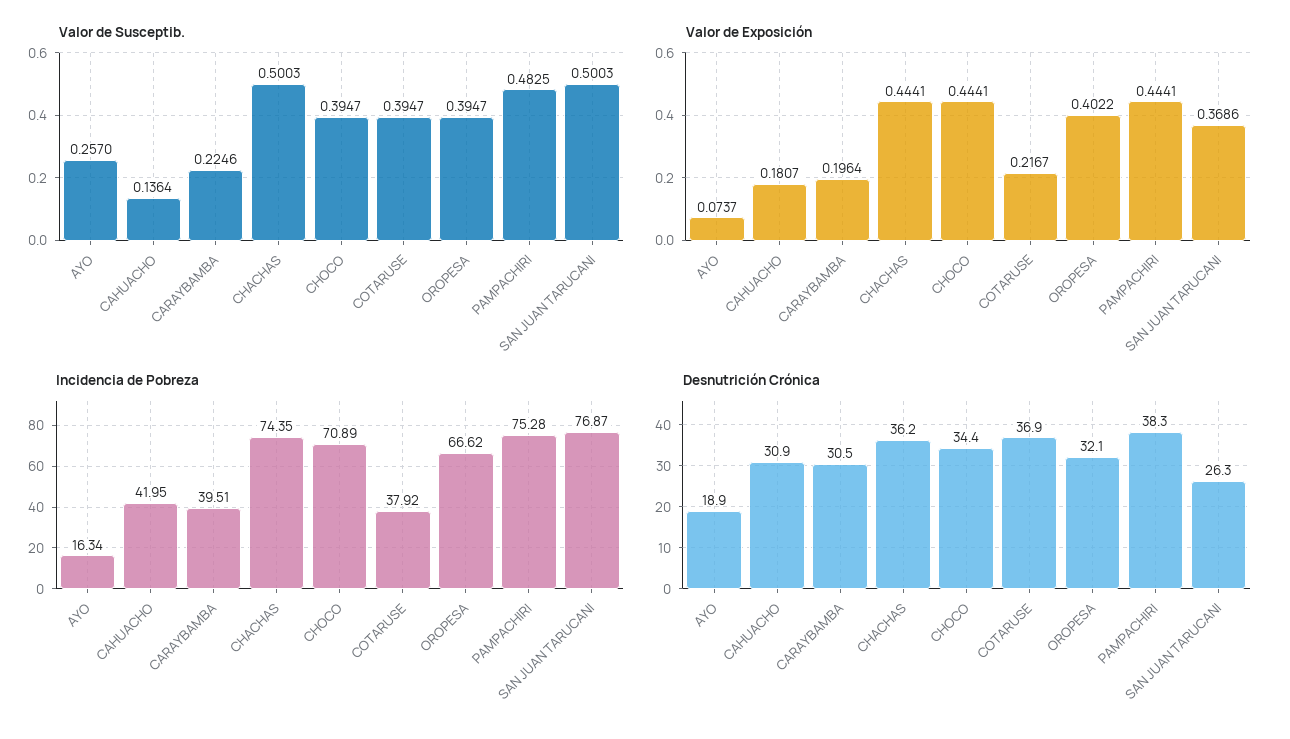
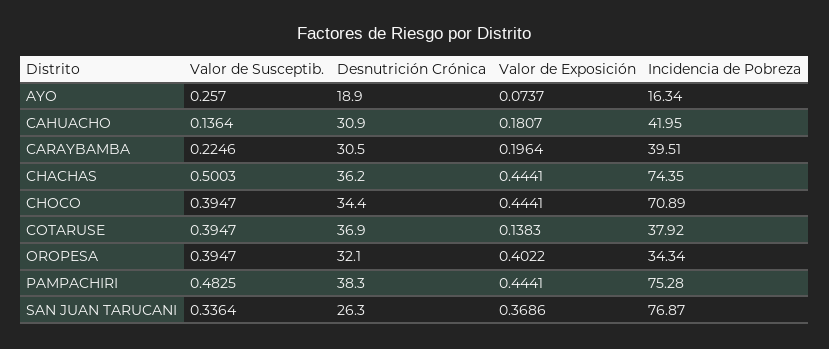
Valor de Susceptib., SAN JUAN TARUCANI: 0.5003 -> 0.3364
Valor de Exposición, COTARUSE: 0.2167 -> 0.1383
Incidencia de Pobreza, OROPESA: 66.62 -> 34.34

